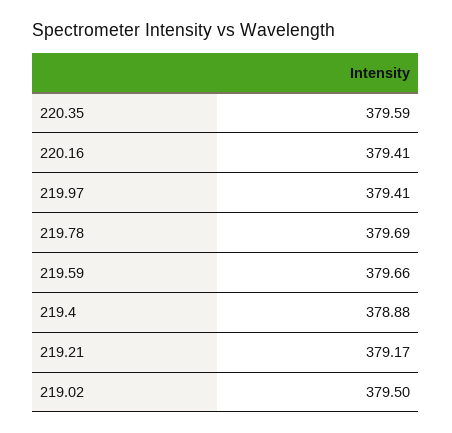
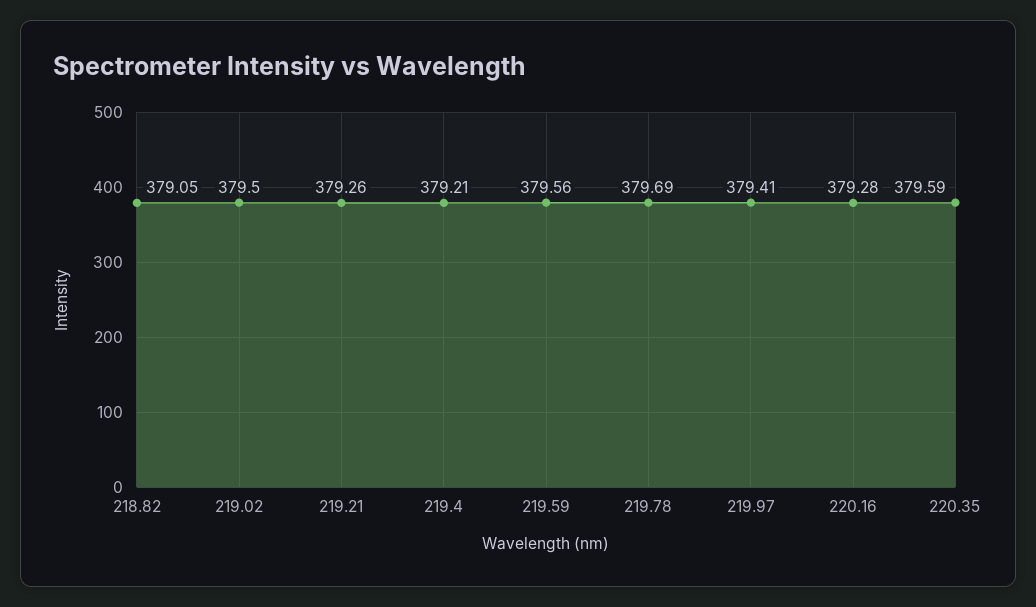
220.16: 379.41 -> 379.28
219.59: 379.66 -> 379.56
219.4: 378.88 -> 379.21
219.21: 379.17 -> 379.26
218.82: none -> 379.05

